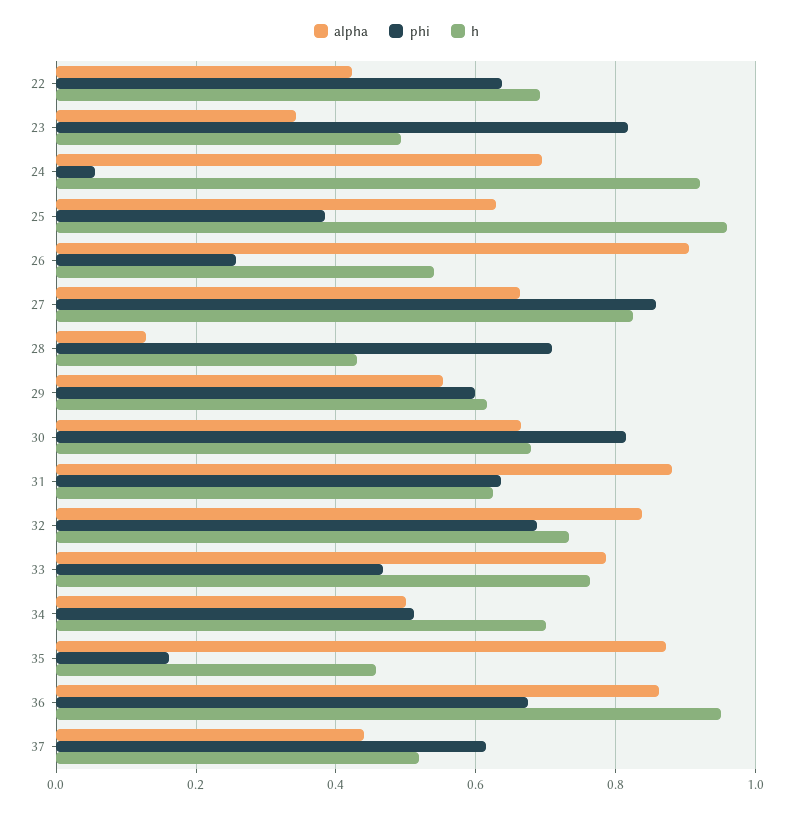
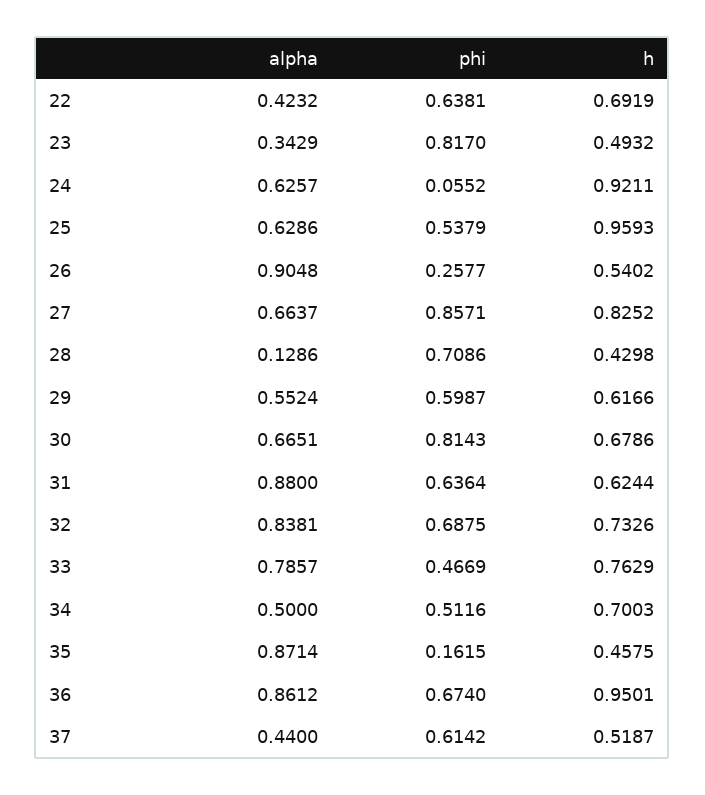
alpha, 24: 0.7 -> 0.6257
phi, 25: 0.38 -> 0.5379

